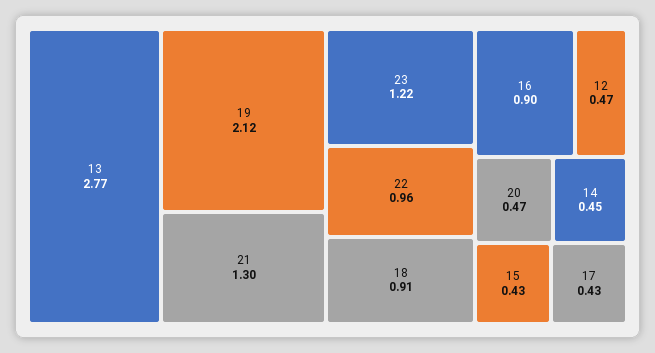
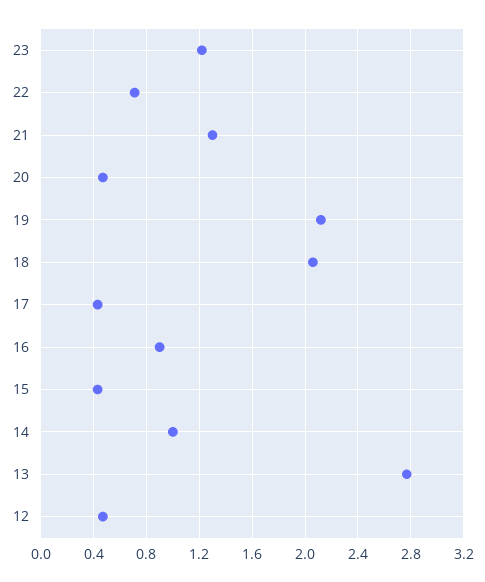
22: 0.96 -> 0.7
18: 0.91 -> 2.05
14: 0.45 -> 1

